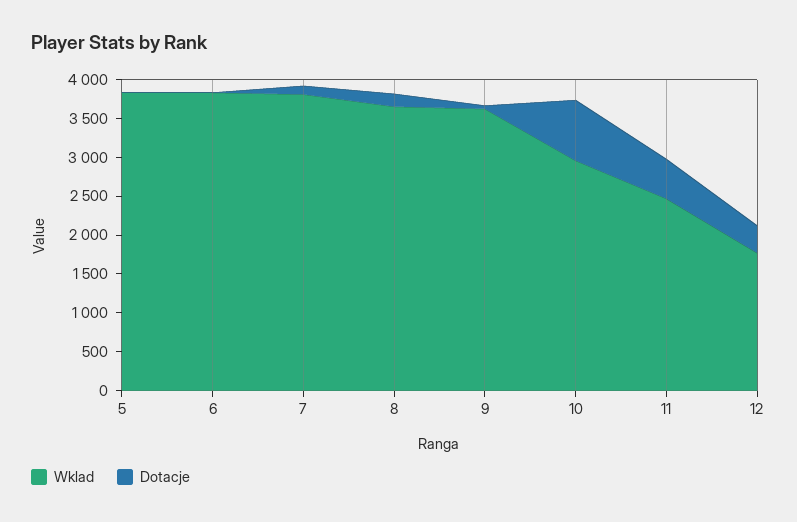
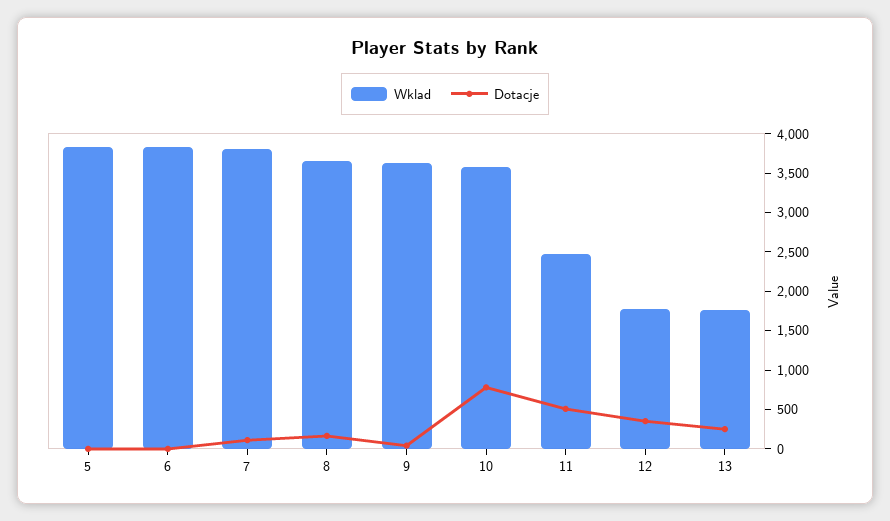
Wklad, 10: 3000 -> 3500
Wklad, 13: none -> 1750
Dotacje, 13: none -> 250

